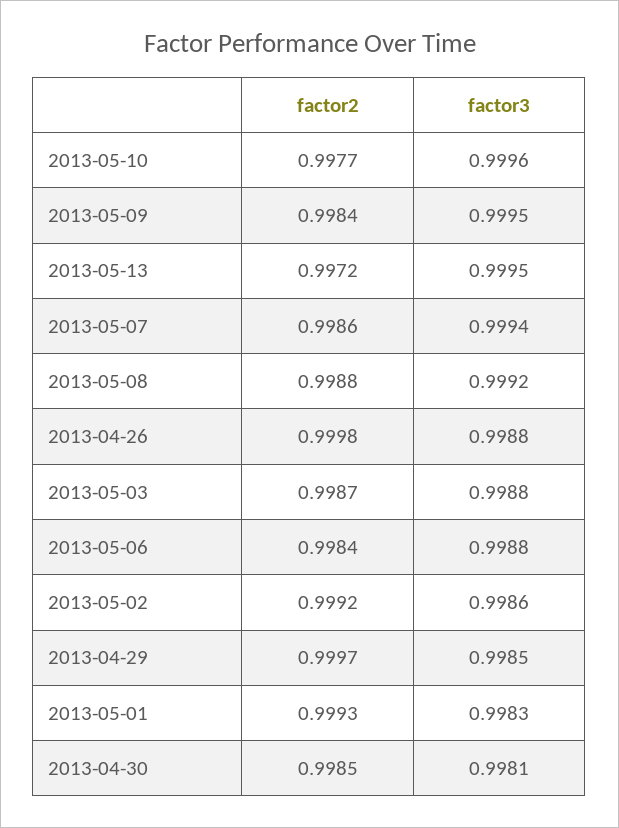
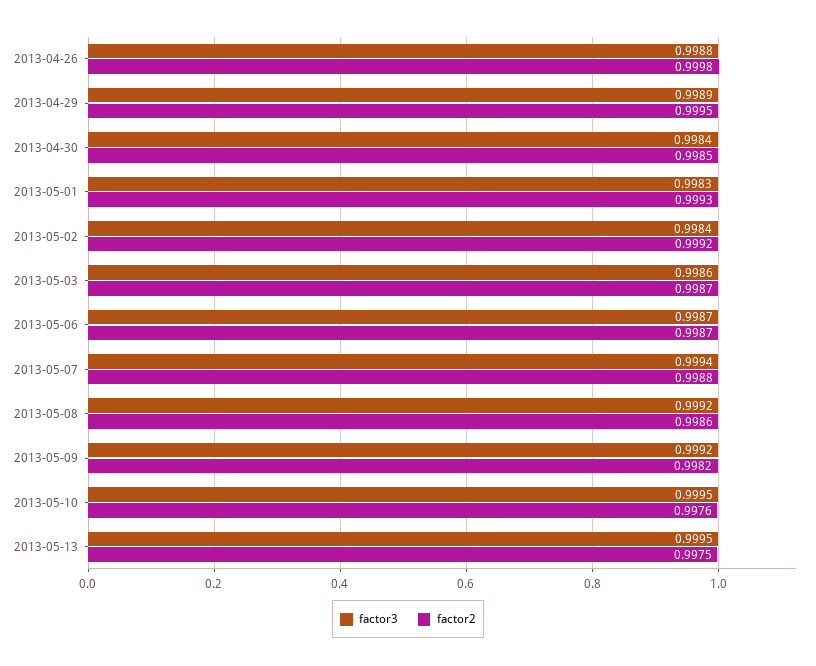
factor2, 2013-05-10: 0.9977 -> 0.9976
factor3, 2013-05-10: 0.9996 -> 0.9995
factor2, 2013-05-09: 0.9984 -> 0.9982
factor3, 2013-05-09: 0.9995 -> 0.9992
factor2, 2013-05-13: 0.9972 -> 0.9975
factor2, 2013-05-07: 0.9986 -> 0.9988
factor2, 2013-05-08: 0.9988 -> 0.9986
factor3, 2013-05-03: 0.9988 -> 0.9986
factor2, 2013-05-06: 0.9984 -> 0.9987
factor3, 2013-05-06: 0.9988 -> 0.9987
factor3, 2013-05-02: 0.9986 -> 0.9984
factor2, 2013-04-29: 0.9997 -> 0.9995
factor3, 2013-04-29: 0.9985 -> 0.9989
factor3, 2013-04-30: 0.9981 -> 0.9984

